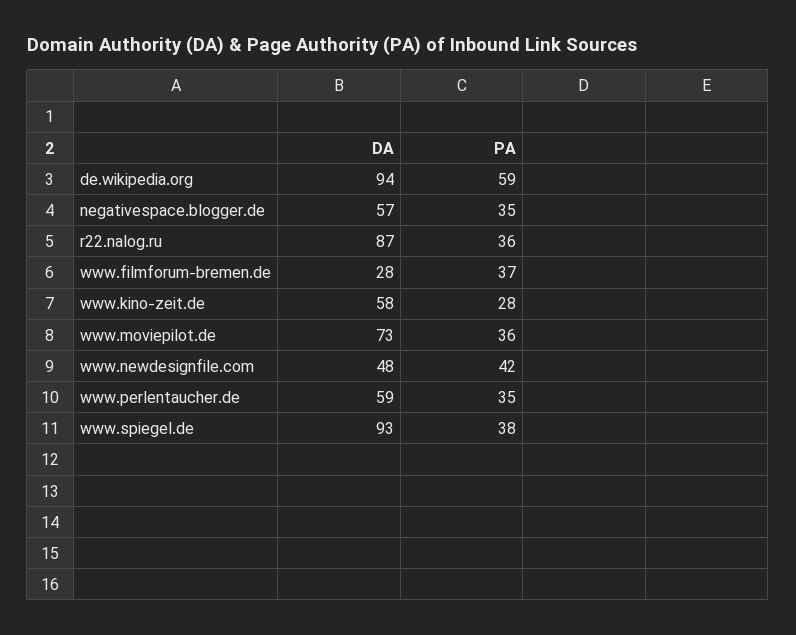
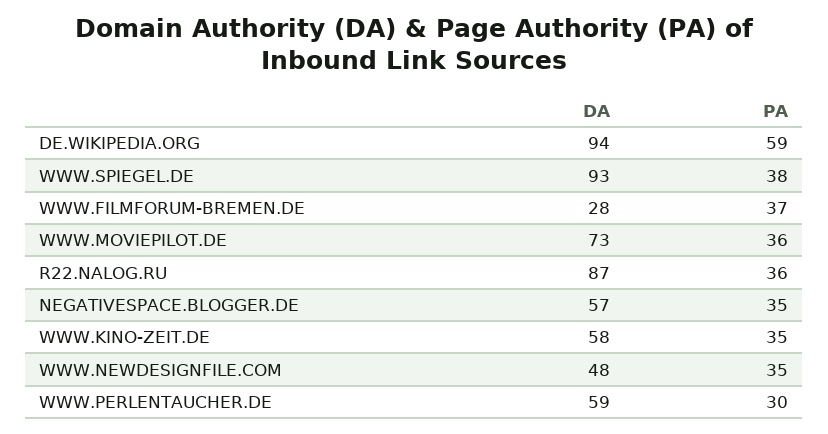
PA, www.kino-zeit.de: 28 -> 35
PA, www.newdesignfile.com: 42 -> 35
PA, www.perlentaucher.de: 35 -> 30

